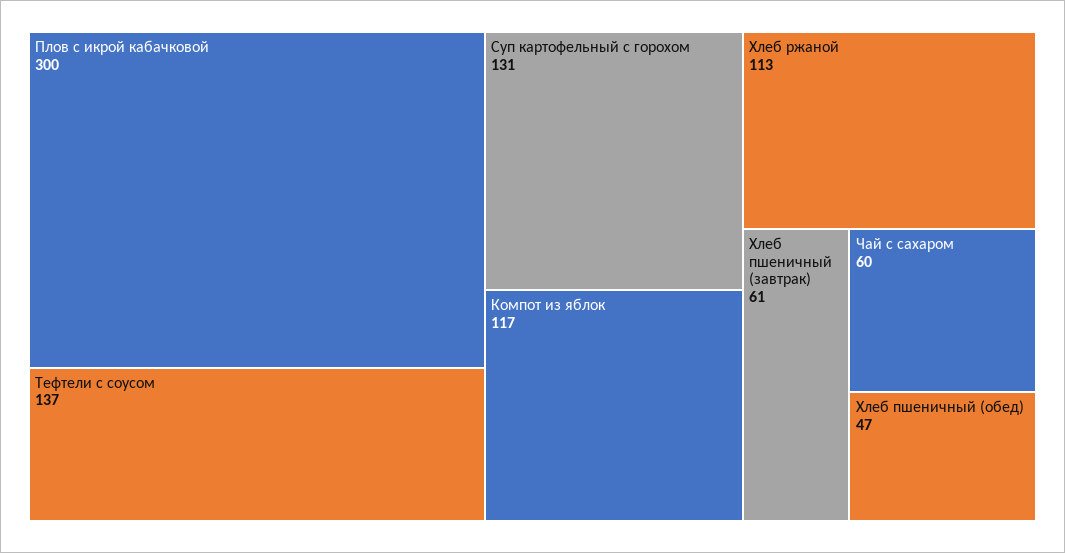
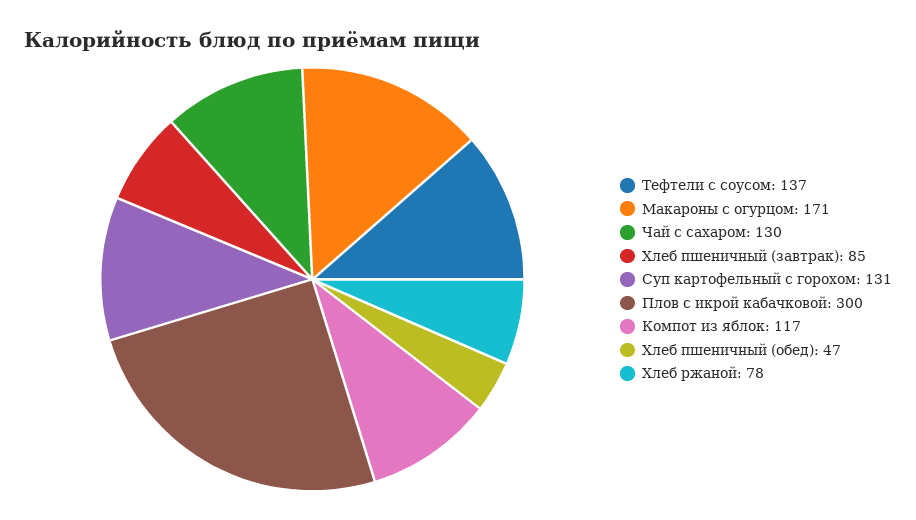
Хлеб ржаной: 113 -> 78
Хлеб пшеничный (завтрак): 61 -> 85
Чай с сахаром: 60 -> 130
Макароны с огурцом: none -> 171

